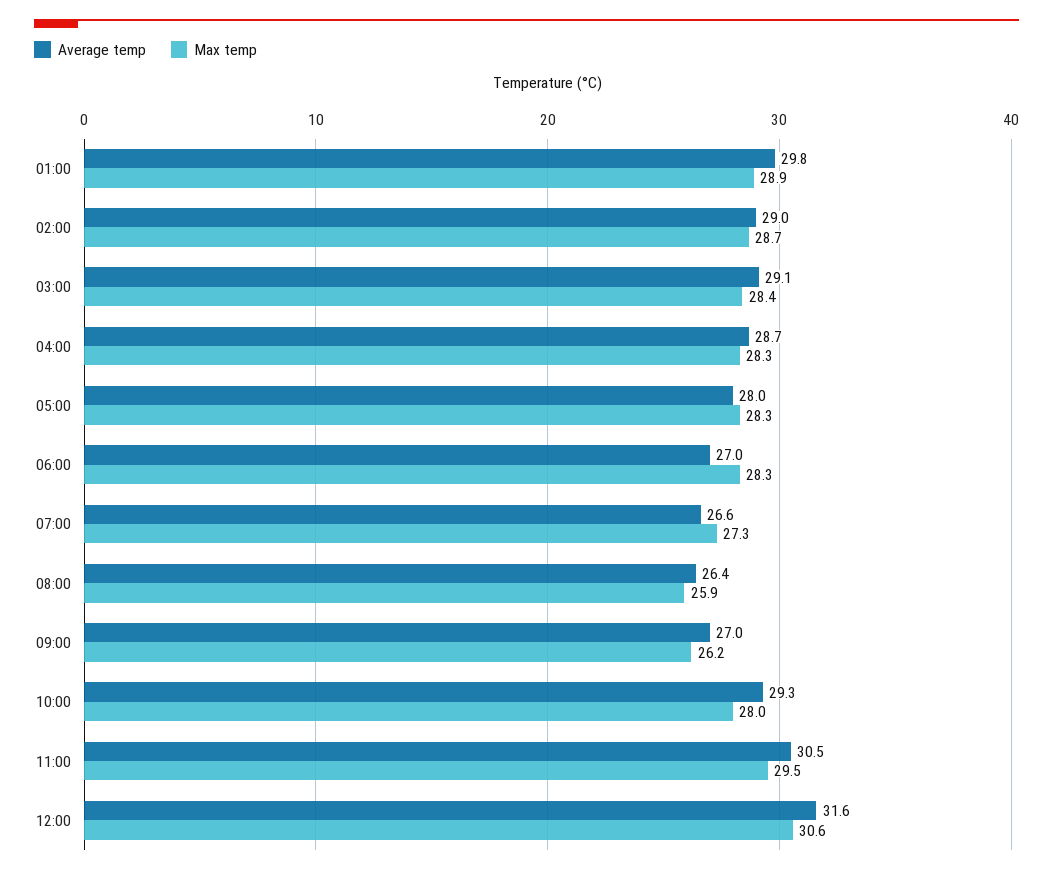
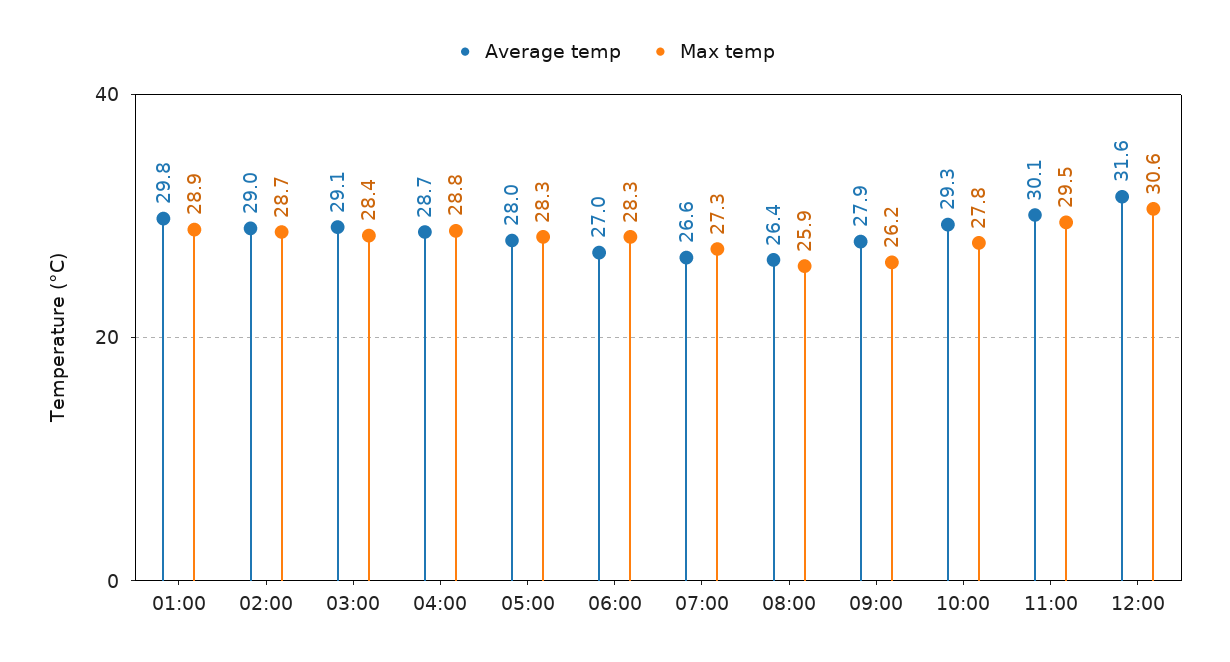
Max temp, 04:00: 28.3 -> 28.8
Average temp, 09:00: 27 -> 27.9
Max temp, 10:00: 28 -> 27.8
Average temp, 11:00: 30.5 -> 30.1

